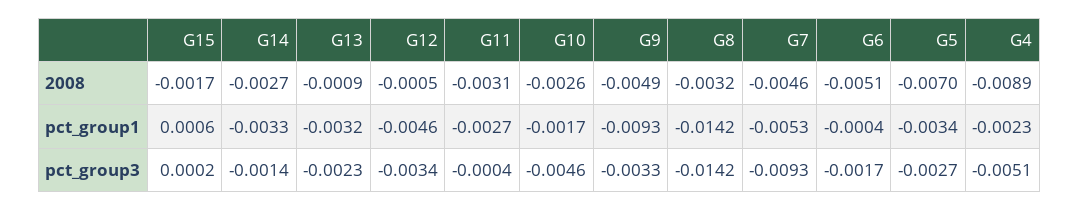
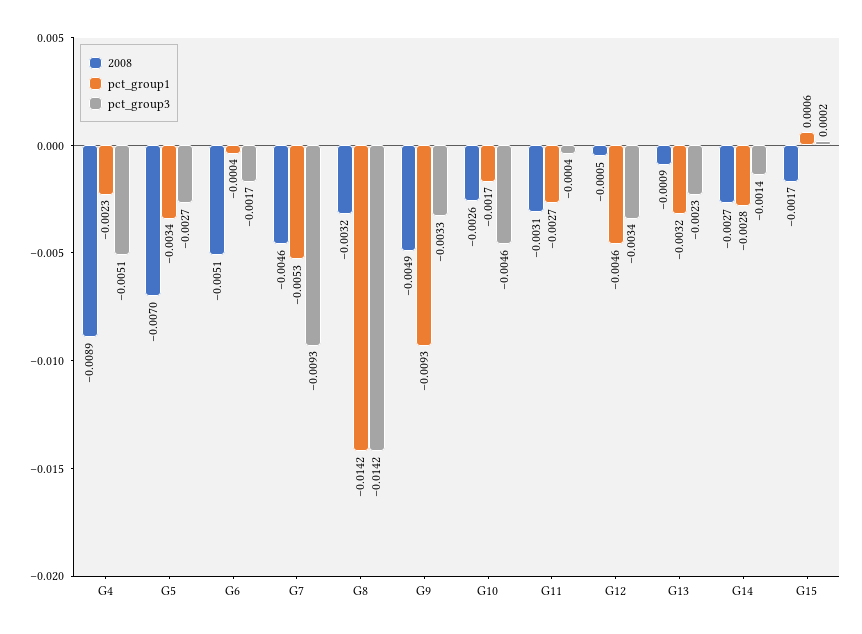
pct_group1, G14: -0.0033 -> -0.0028

